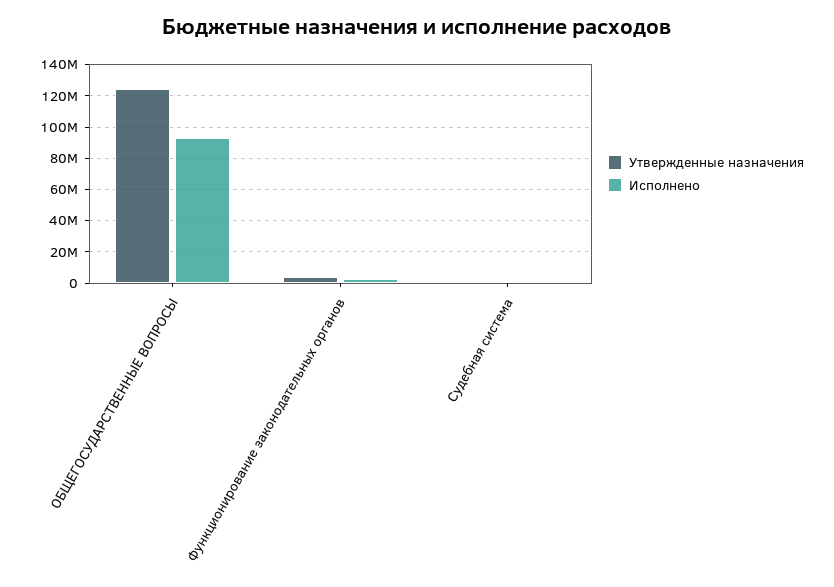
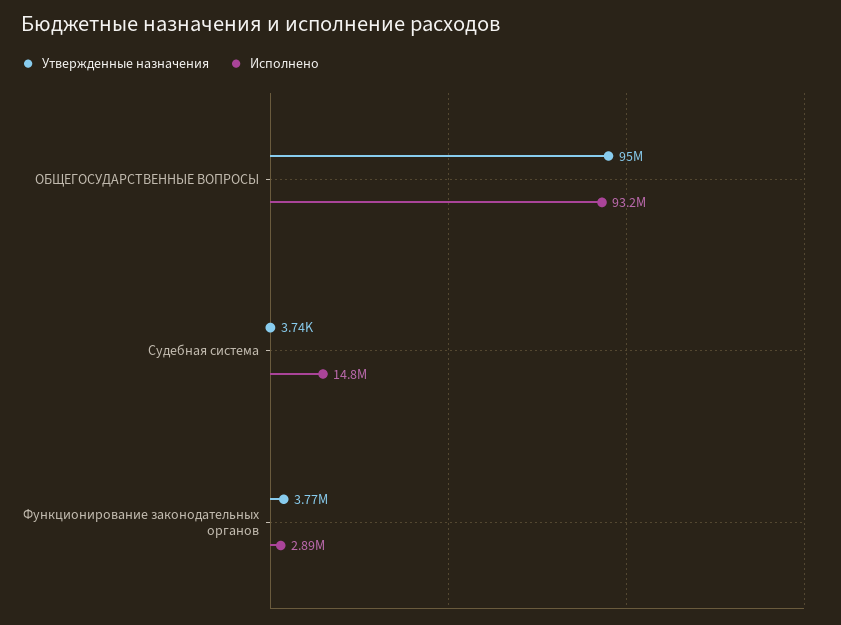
Утвержденные назначения, ОБЩЕГОСУДАРСТВЕННЫЕ ВОПРОСЫ: 125000000 -> 95000000
Исполнено, Судебная система: 0 -> 14800000

